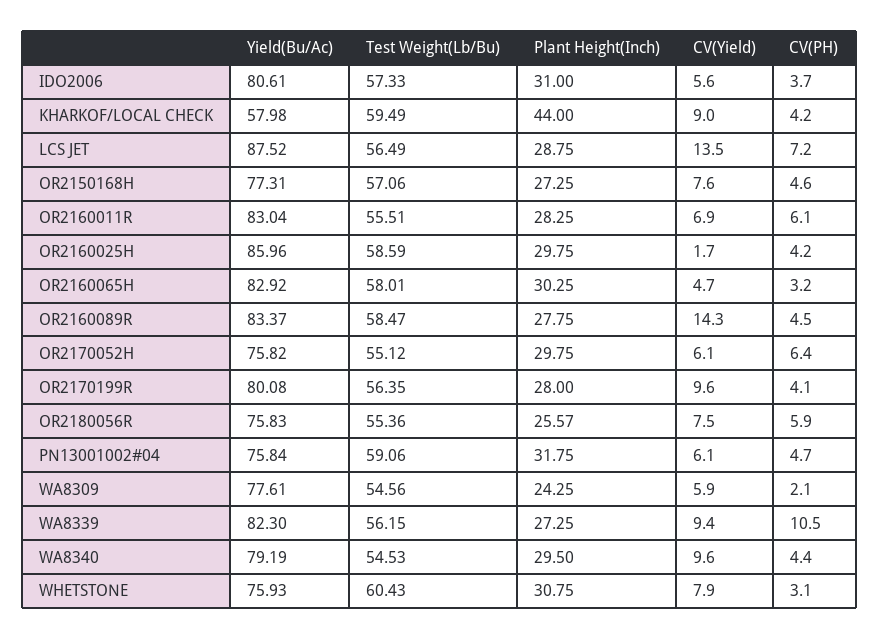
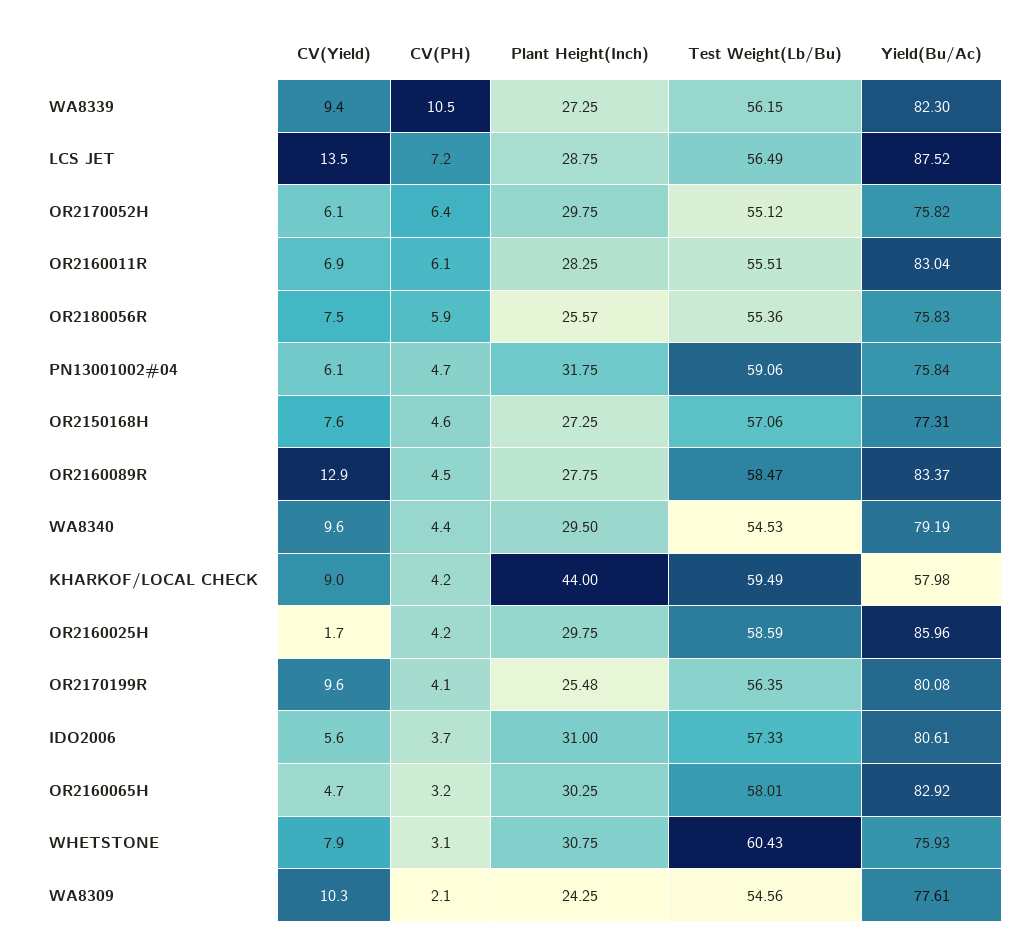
CV(Yield), OR2160089R: 14.3 -> 12.9
Plant Height(Inch), OR2170199R: 28 -> 25.48
CV(Yield), WA8309: 5.9 -> 10.3

